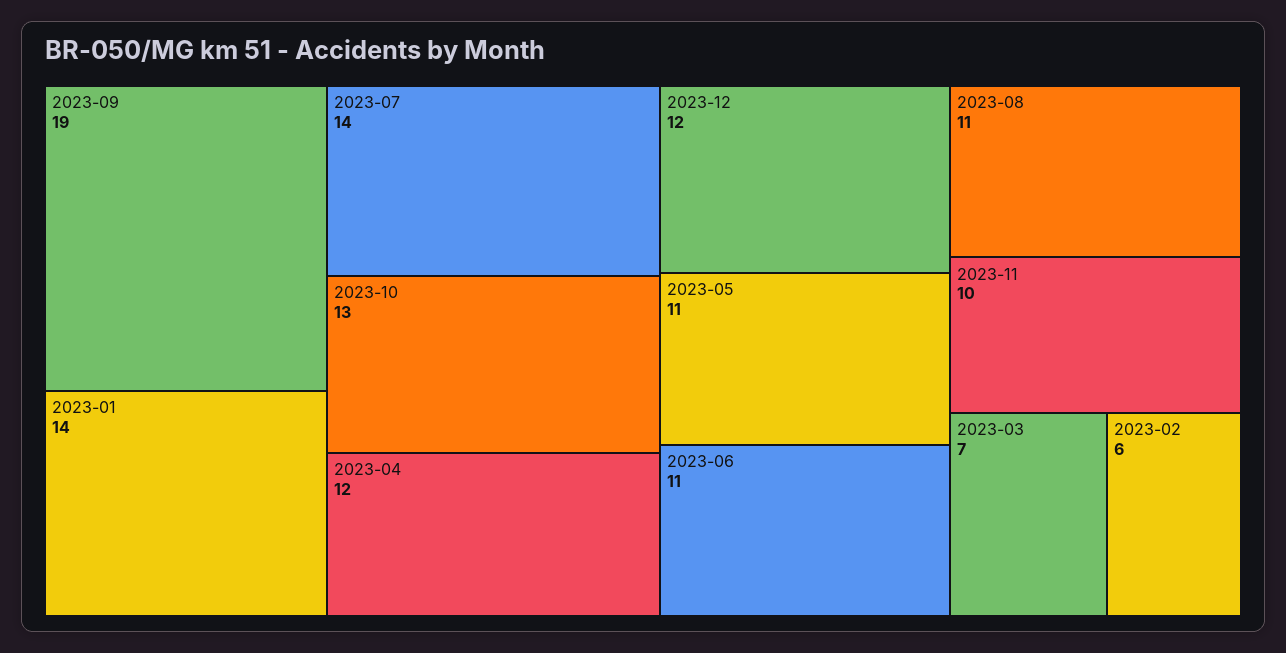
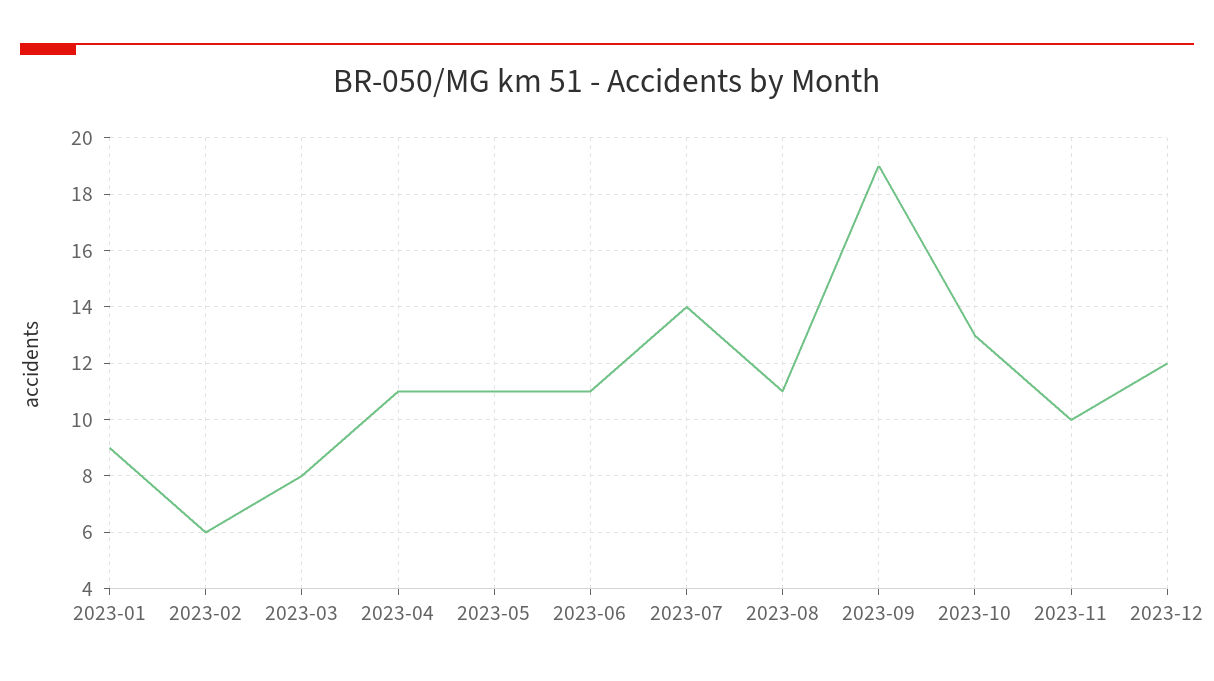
2023-01: 14 -> 9
2023-04: 12 -> 11
2023-03: 7 -> 8

